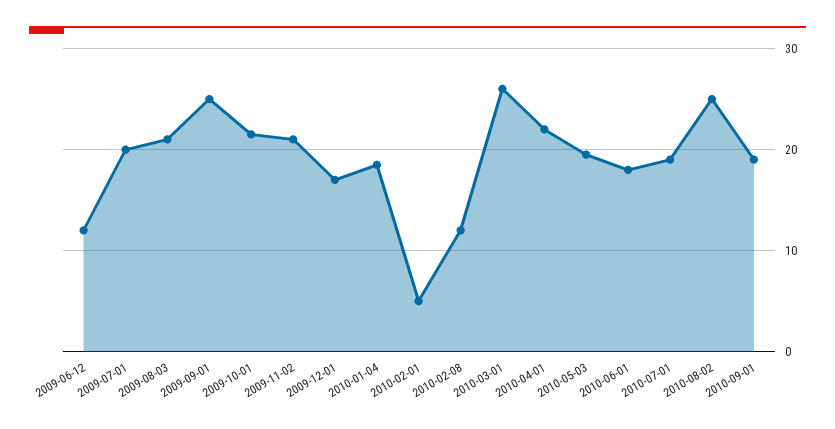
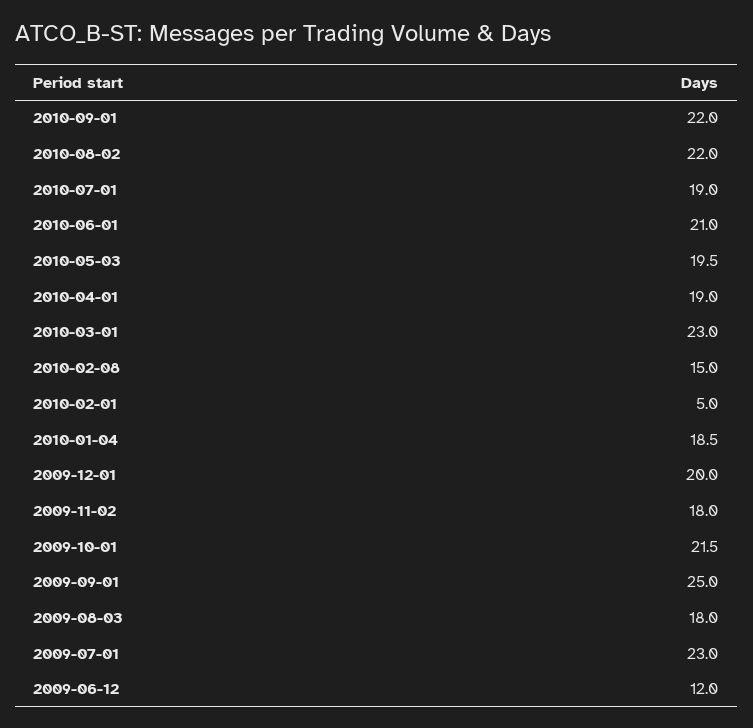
2009-07-01: 20 -> 23
2009-08-03: 21 -> 18
2009-11-02: 21 -> 18
2009-12-01: 17 -> 20
2010-02-08: 12 -> 15
2010-03-01: 26 -> 23
2010-04-01: 22 -> 19
2010-06-01: 18 -> 21
2010-08-02: 25 -> 22
2010-09-01: 19 -> 22

